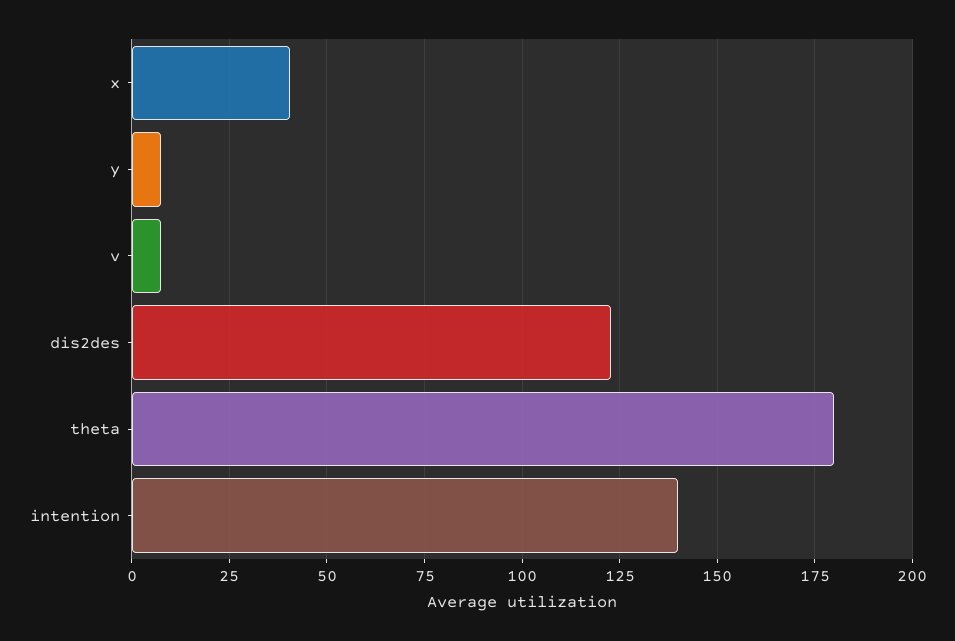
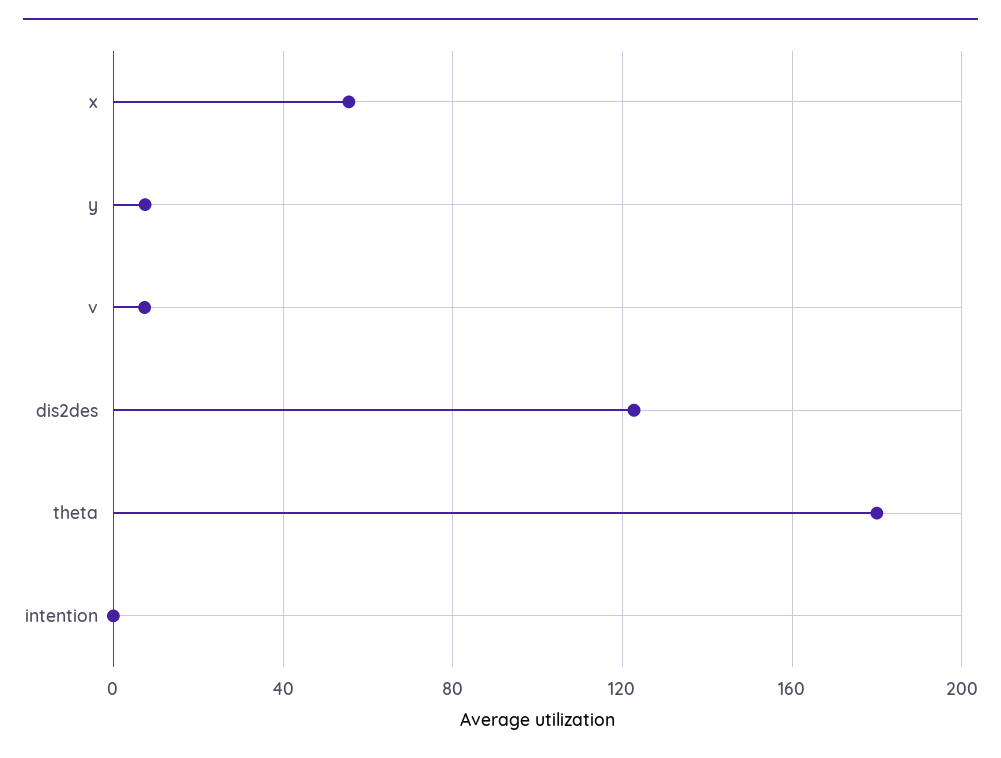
x: 40 -> 55
intention: 140 -> 0

